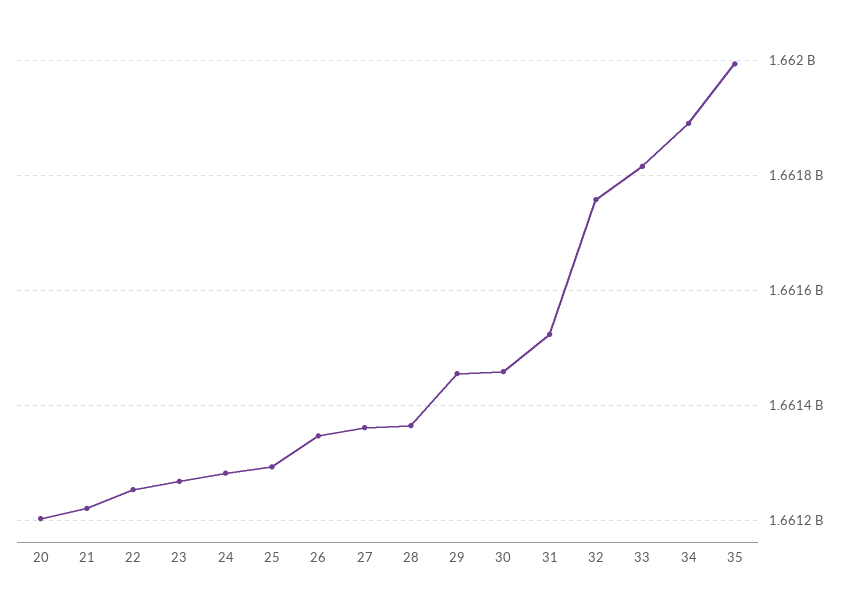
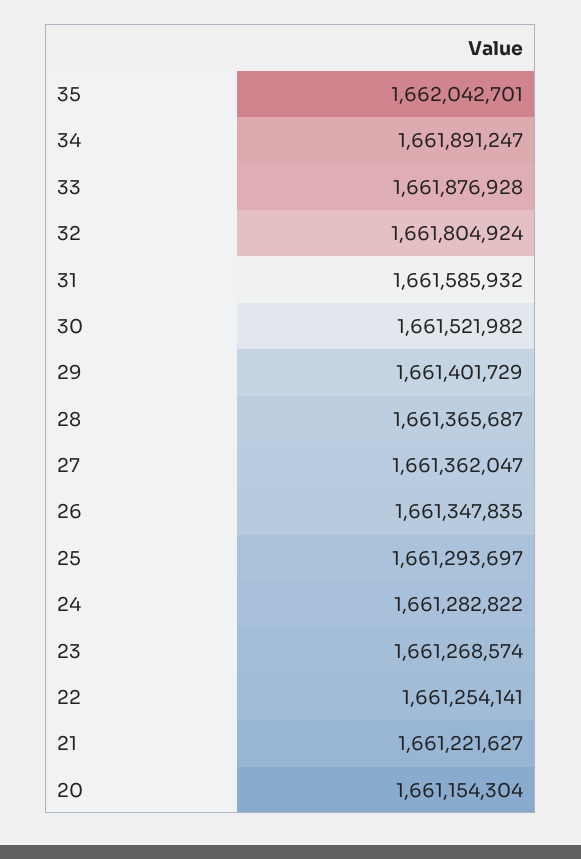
20: 1661200000 -> 1661154304
29: 1661460000 -> 1661401729
30: 1661460000 -> 1661521982
31: 1661520000 -> 1661585932
32: 1661760000 -> 1661804924
33: 1661820000 -> 1661876928
35: 1662000000 -> 1662042701

